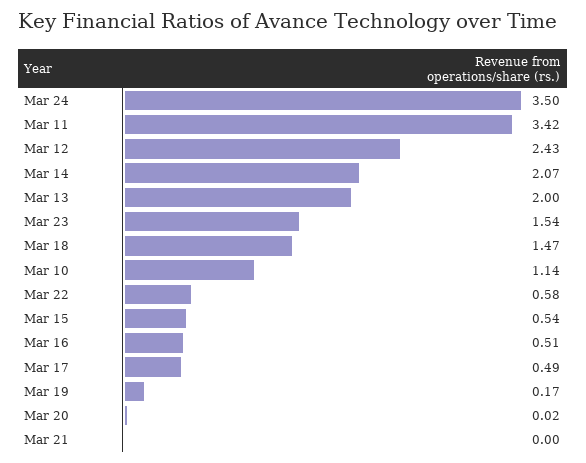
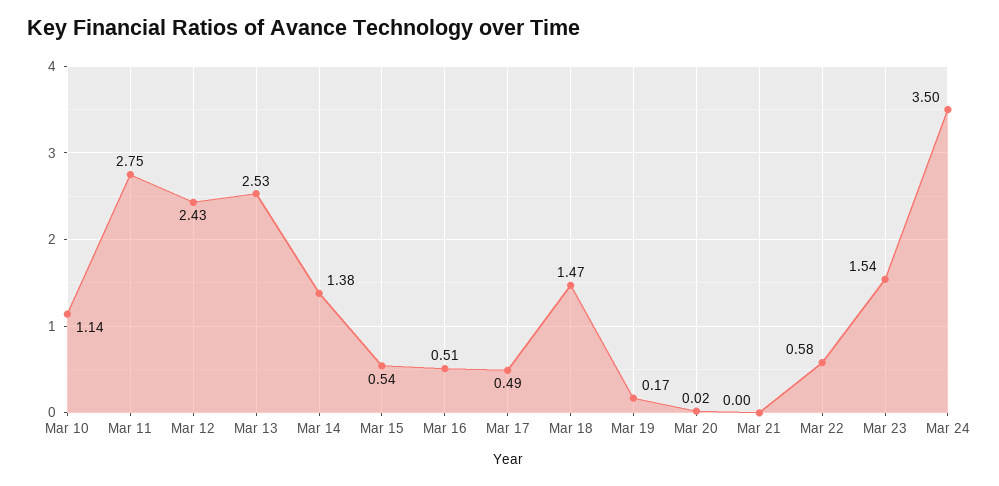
Mar 11: 3.42 -> 2.75
Mar 14: 2.07 -> 1.38
Mar 13: 2 -> 2.53

